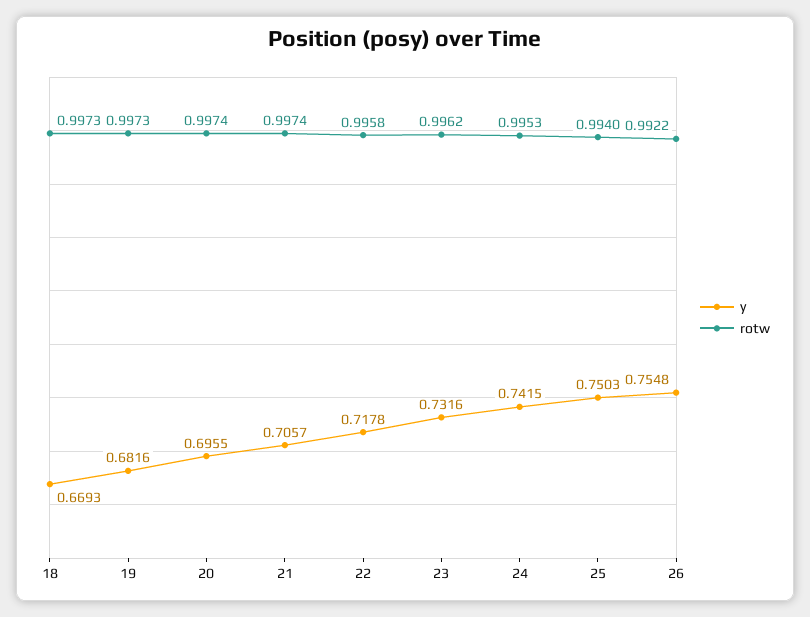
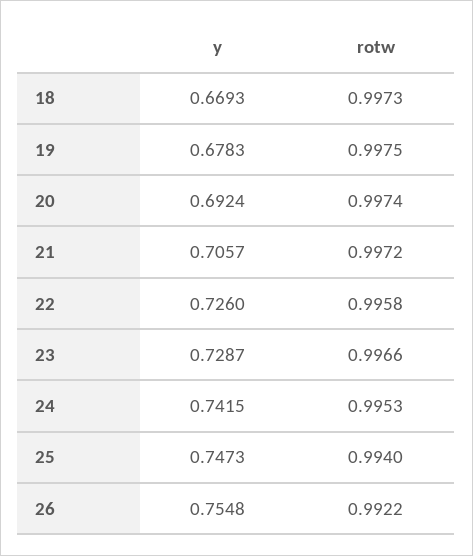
y, 19: 0.6816 -> 0.6783
rotw, 19: 0.9973 -> 0.9975
y, 20: 0.6955 -> 0.6924
rotw, 21: 0.9974 -> 0.9972
y, 22: 0.7178 -> 0.726
y, 23: 0.7316 -> 0.7287
rotw, 23: 0.9962 -> 0.9966
y, 25: 0.7503 -> 0.7473

